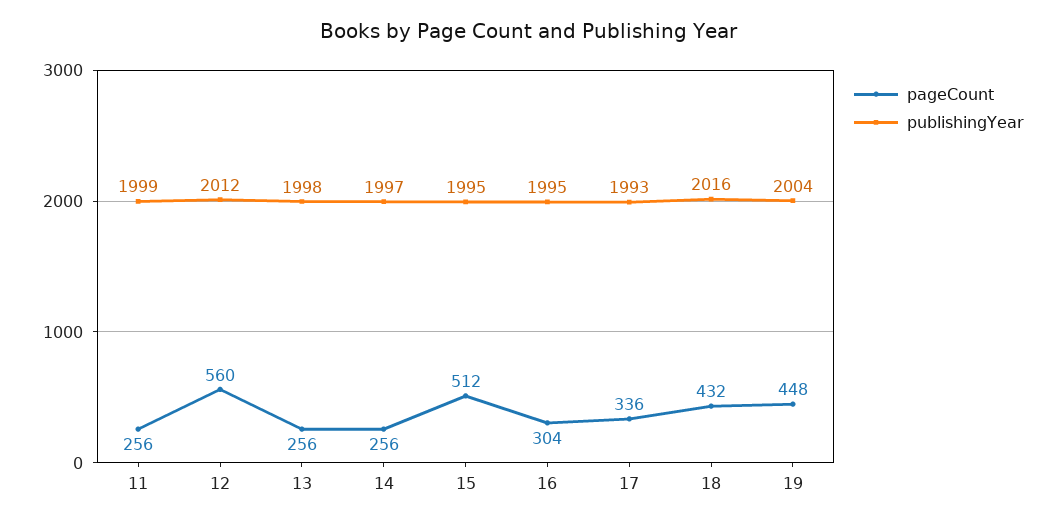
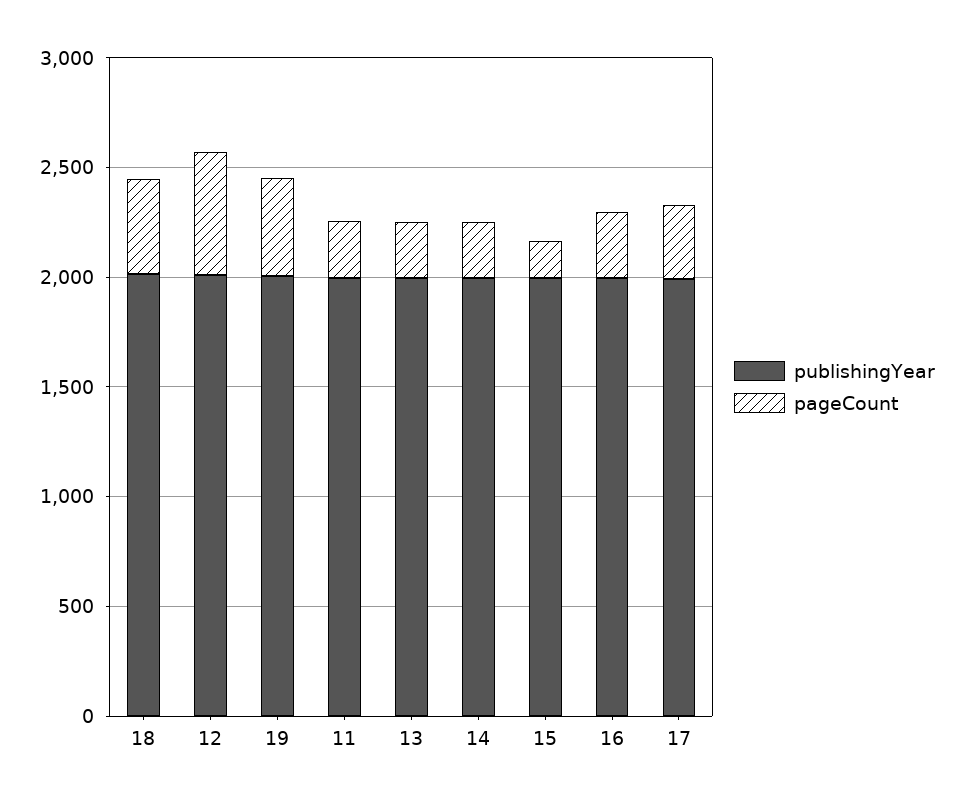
pageCount, 15: 512 -> 200

